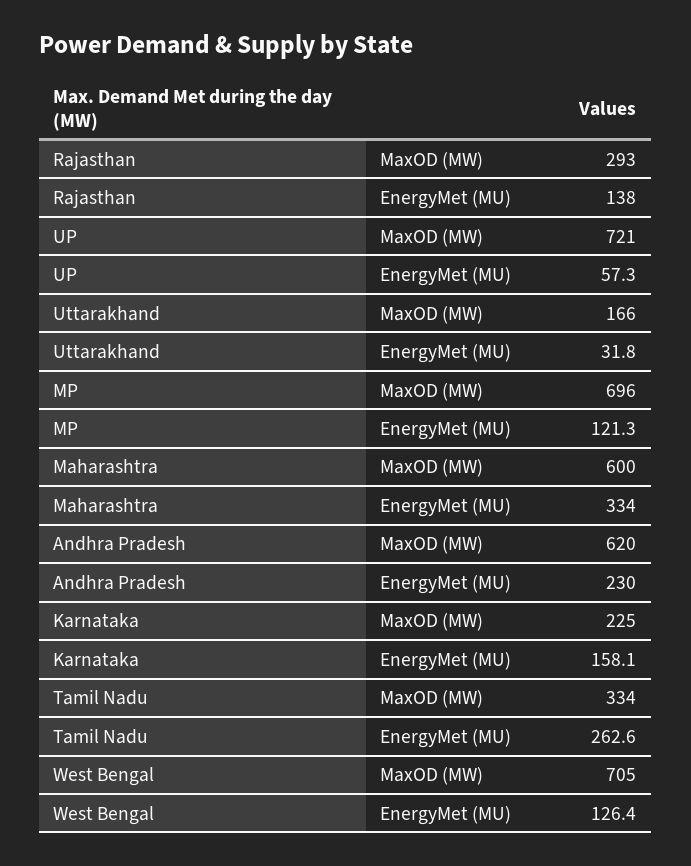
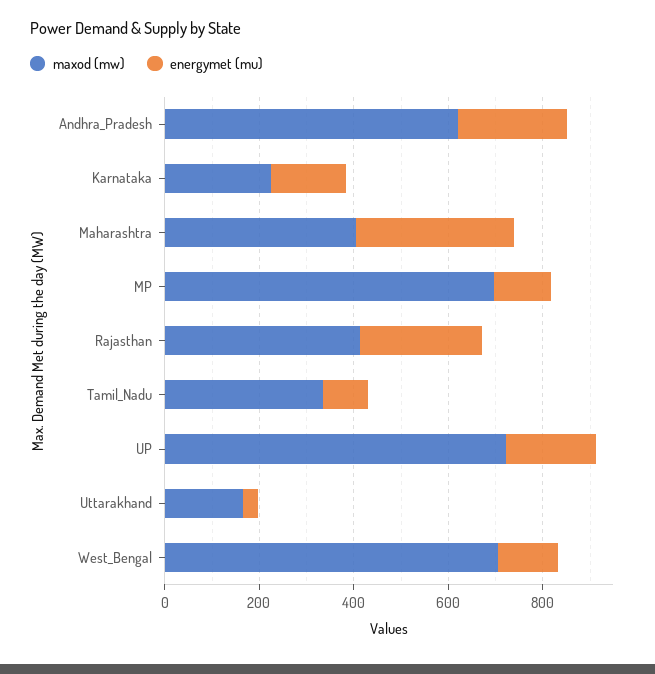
MaxOD (MW), Rajasthan: 293 -> 400
EnergyMet (MU), Rajasthan: 138 -> 250
EnergyMet (MU), UP: 57.3 -> 200
MaxOD (MW), Maharashtra: 600 -> 400
EnergyMet (MU), Tamil Nadu: 262.6 -> 100

